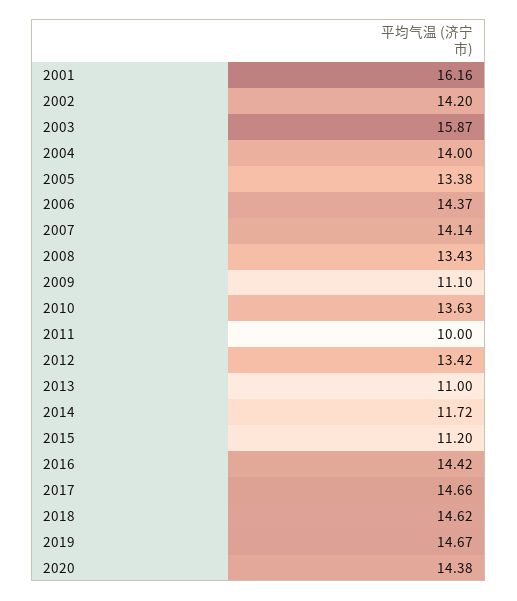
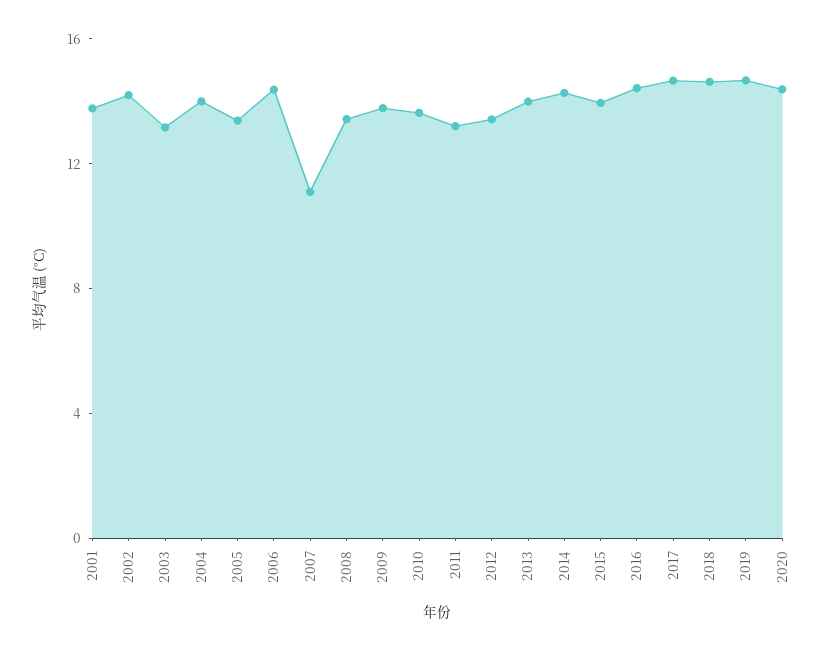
2001: 16.16 -> 14
2003: 15.87 -> 13
2007: 14.14 -> 11
2009: 11.1 -> 14
2011: 10 -> 13
2013: 11 -> 14
2014: 11.72 -> 14
2015: 11.2 -> 14

